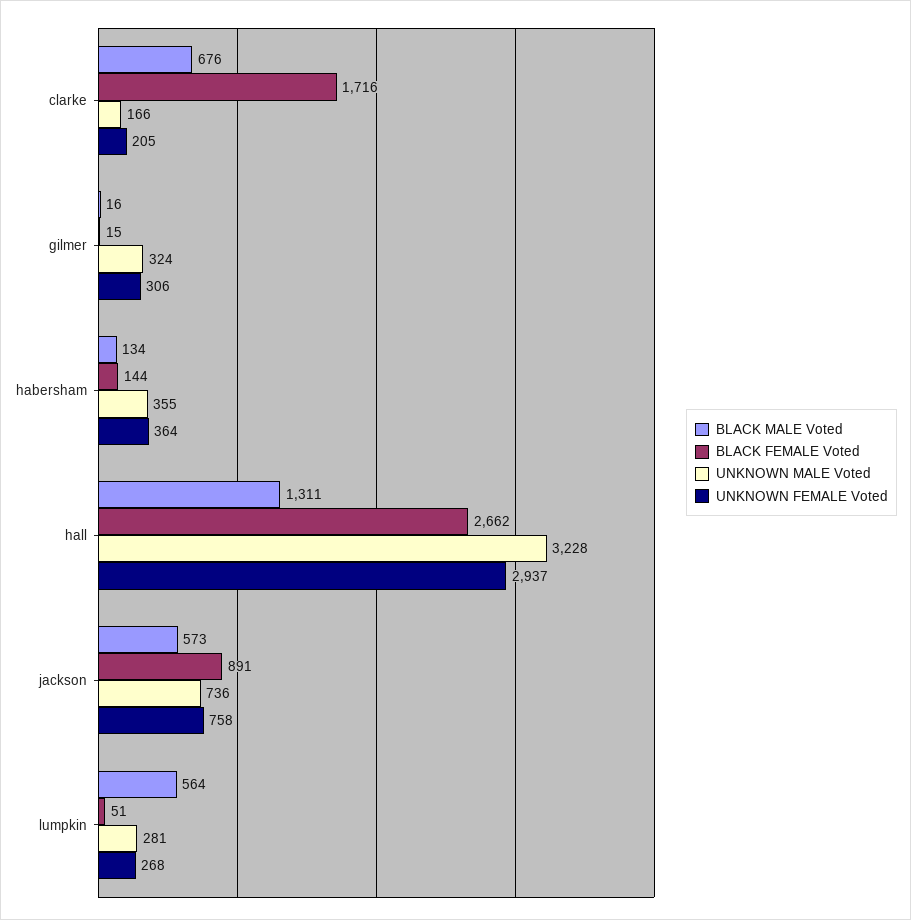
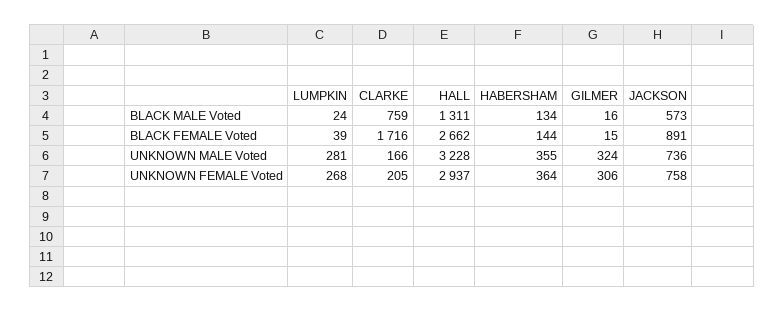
BLACK MALE Voted, clarke: 676 -> 759
BLACK MALE Voted, lumpkin: 564 -> 24
BLACK FEMALE Voted, lumpkin: 51 -> 39

